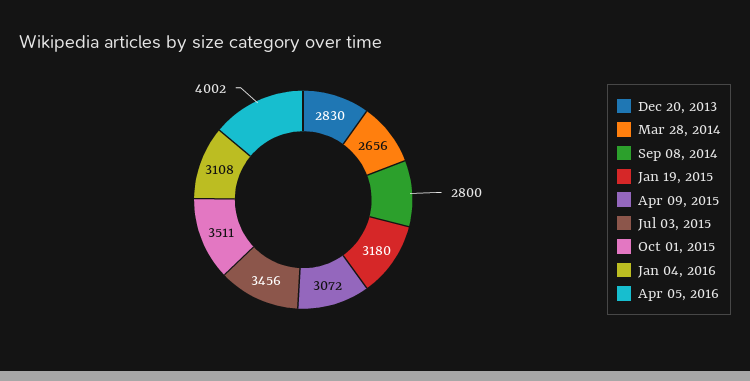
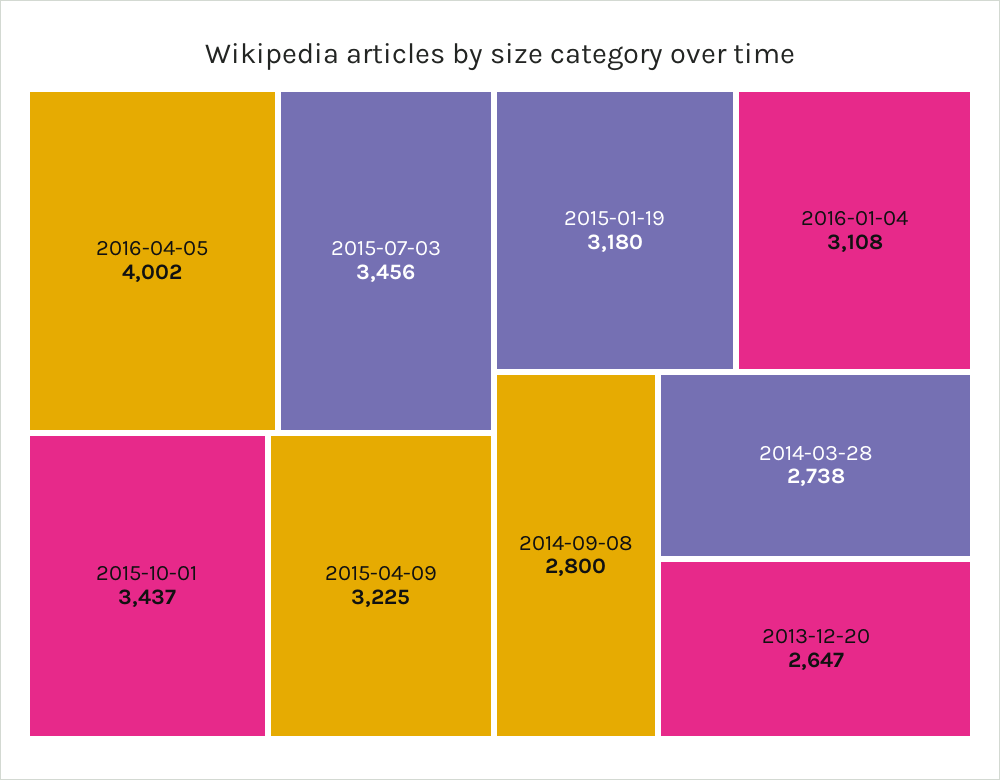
Dec 20, 2013: 2830 -> 2647
Mar 28, 2014: 2656 -> 2738
Apr 09, 2015: 3072 -> 3225
Oct 01, 2015: 3511 -> 3437

